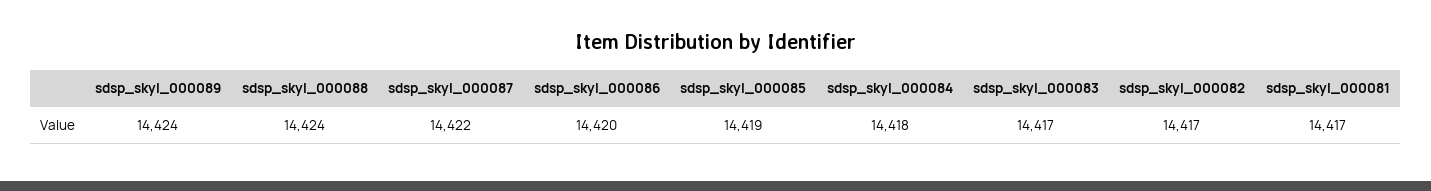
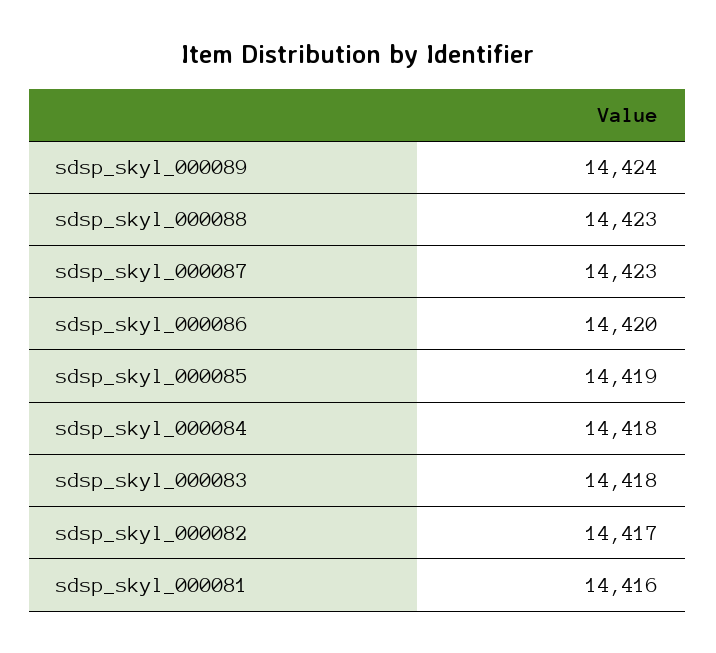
sdsp_skyl_000088: 14424 -> 14423
sdsp_skyl_000087: 14422 -> 14423
sdsp_skyl_000083: 14417 -> 14418
sdsp_skyl_000081: 14417 -> 14416

